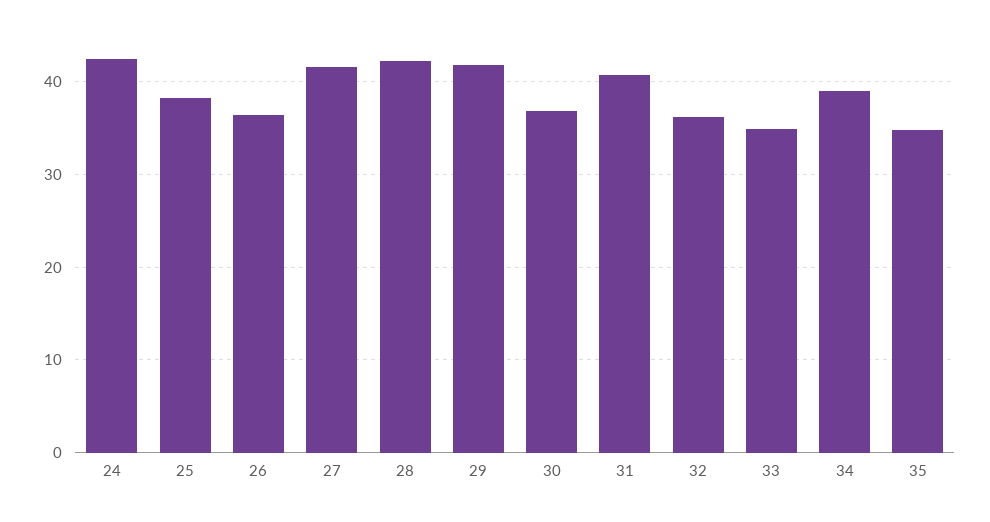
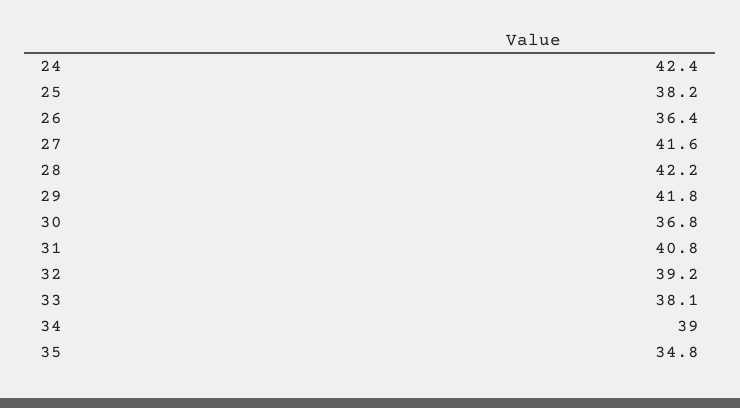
32: 36 -> 39.2
33: 35 -> 38.1

